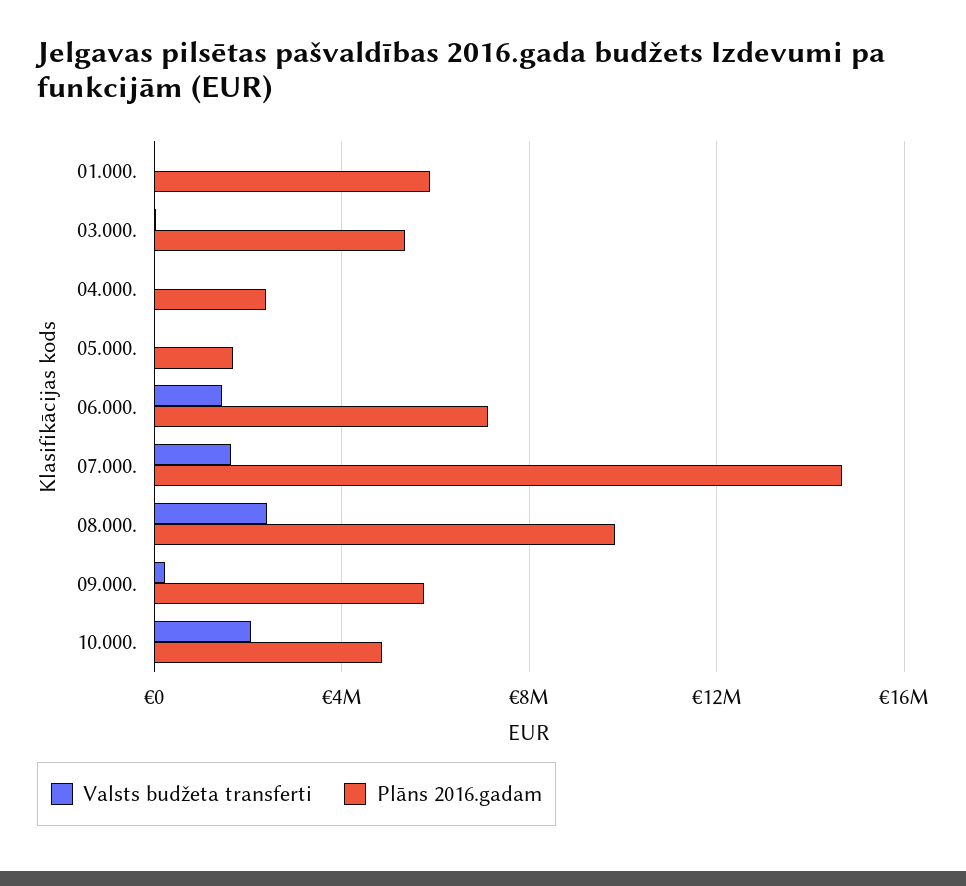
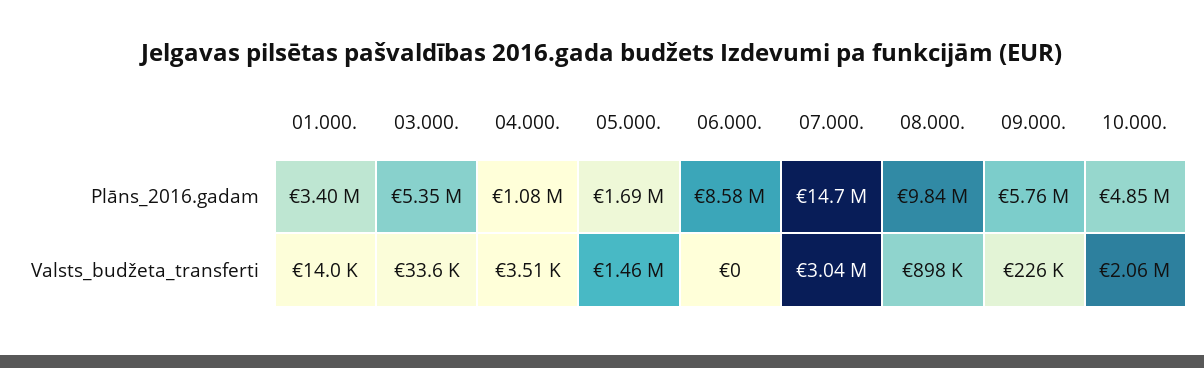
Plāns 2016.gadam, 01.000.: 6000000 -> 3400000
Plāns 2016.gadam, 04.000.: 2500000 -> 1080000
Valsts budžeta transferti, 05.000.: 0 -> 1460000
Valsts budžeta transferti, 06.000.: 1500000 -> 0
Plāns 2016.gadam, 06.000.: 7000000 -> 8580000
Valsts budžeta transferti, 07.000.: 1500000 -> 3040000
Valsts budžeta transferti, 08.000.: 2500000 -> 898000

